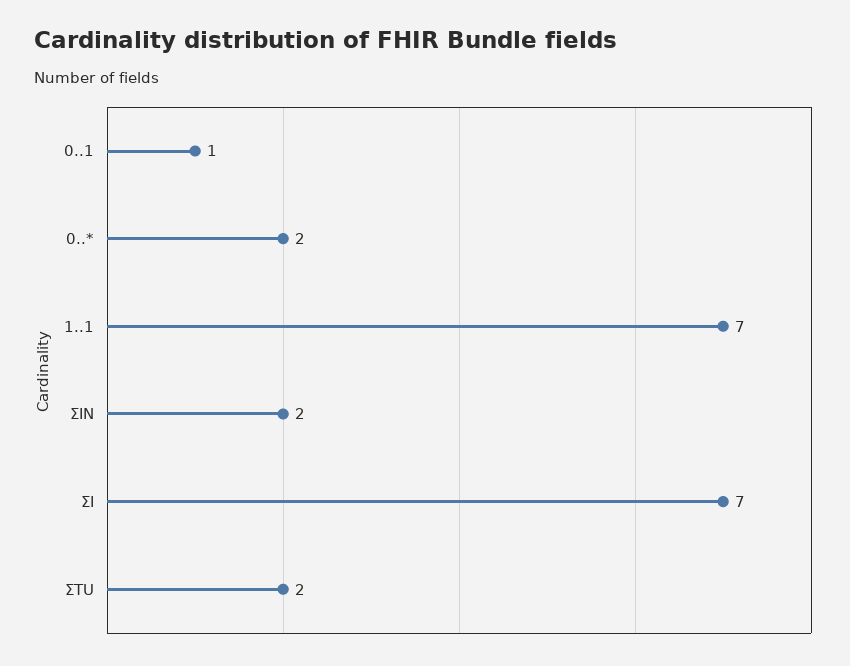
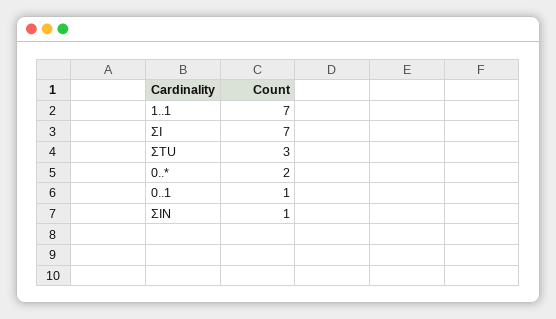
ΣIN: 2 -> 1
ΣTU: 2 -> 3

